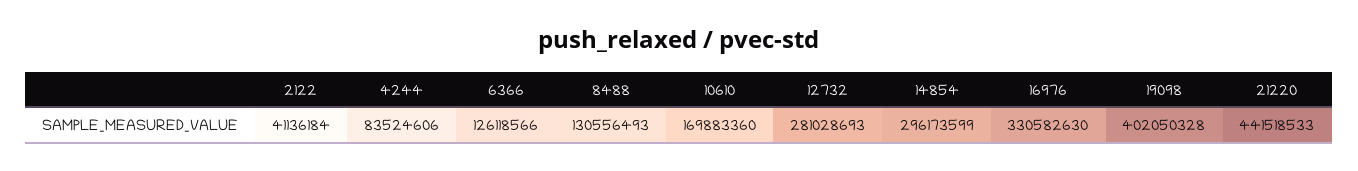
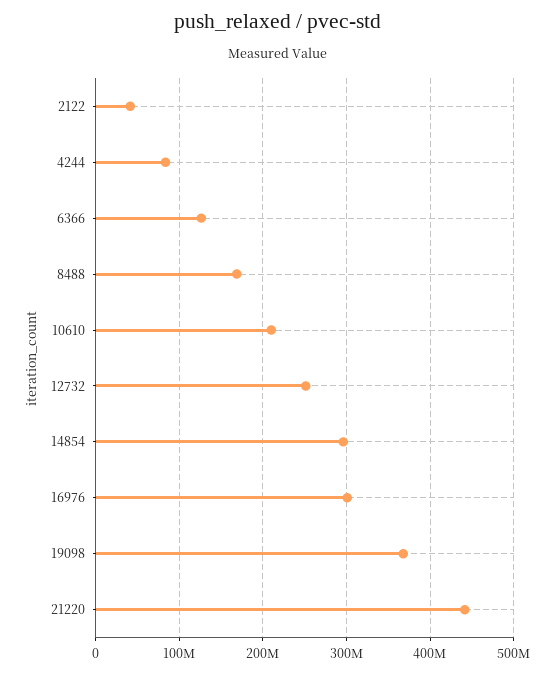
8488: 130556493 -> 170000000
10610: 169883360 -> 210000000
12732: 281028693 -> 250000000
16976: 330582630 -> 300000000
19098: 402050328 -> 370000000

